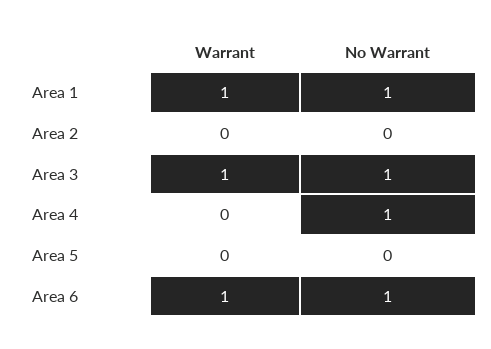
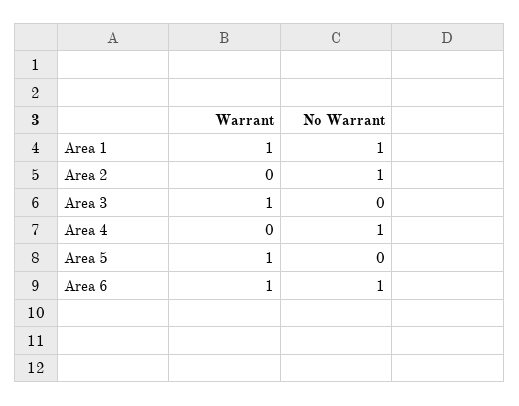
No Warrant, Area 2: 0 -> 1
No Warrant, Area 3: 1 -> 0
Warrant, Area 5: 0 -> 1

